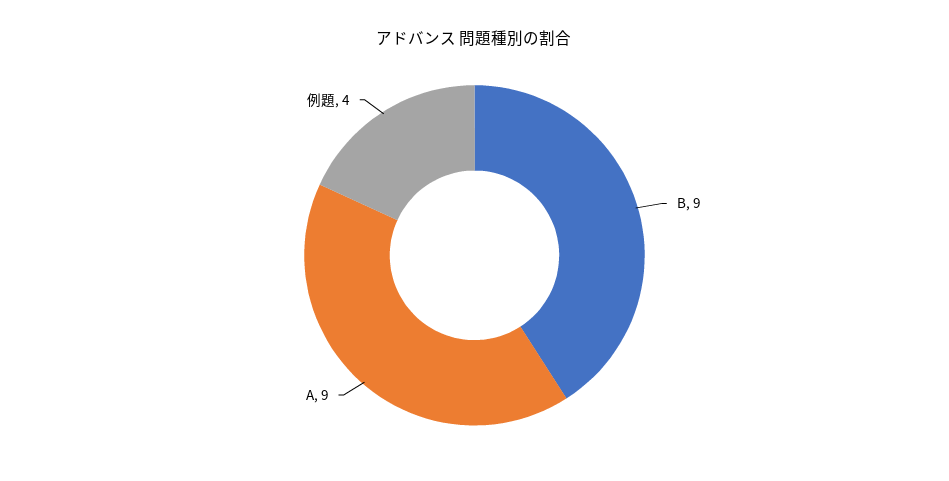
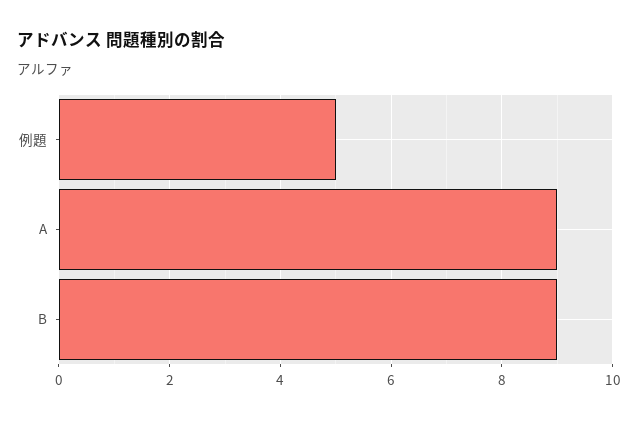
例題: 4 -> 5

